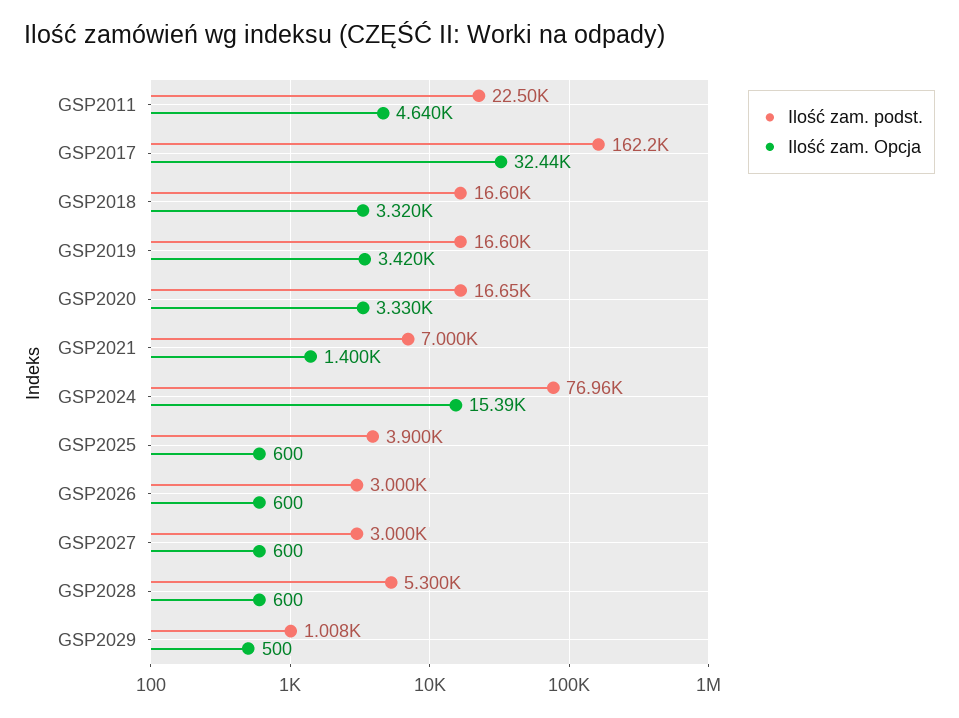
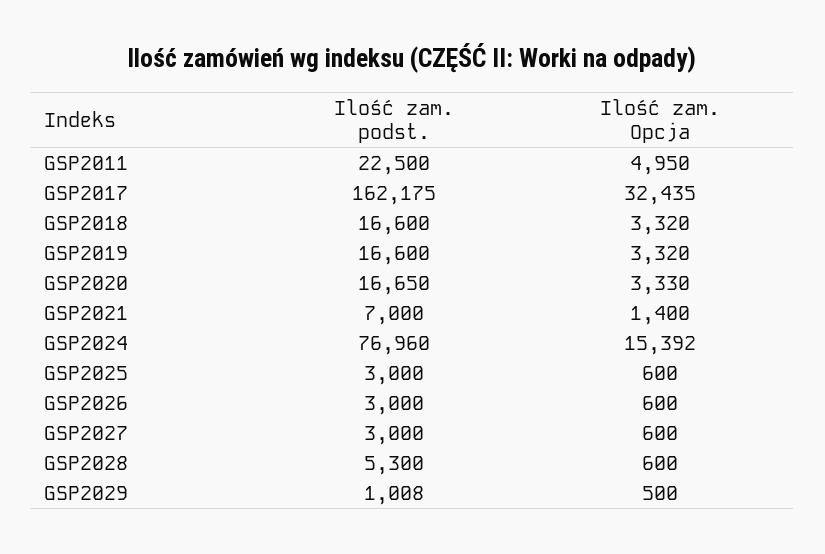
Ilość zam. Opcja, GSP2011: 4640 -> 4950
Ilość zam. Opcja, GSP2019: 3420 -> 3320
Ilość zam. podst., GSP2025: 3900 -> 3000

